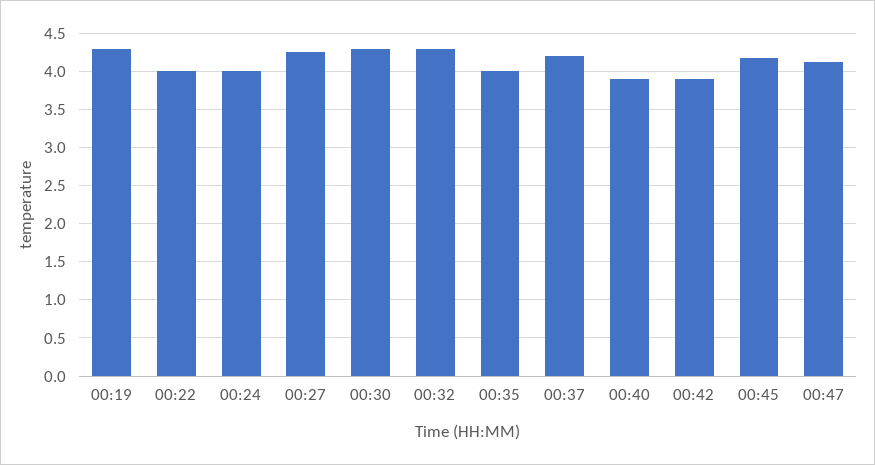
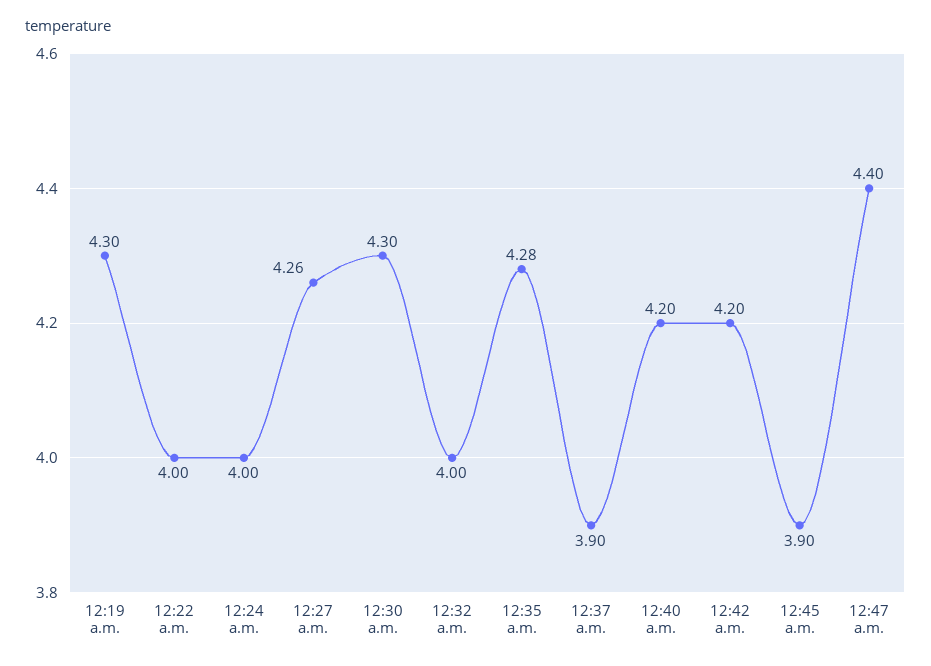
00:32: 4.3 -> 4
00:35: 4 -> 4.28
00:37: 4.2 -> 3.9
00:40: 3.9 -> 4.2
00:42: 3.9 -> 4.2
00:45: 4.2 -> 3.9
00:47: 4.1 -> 4.4

